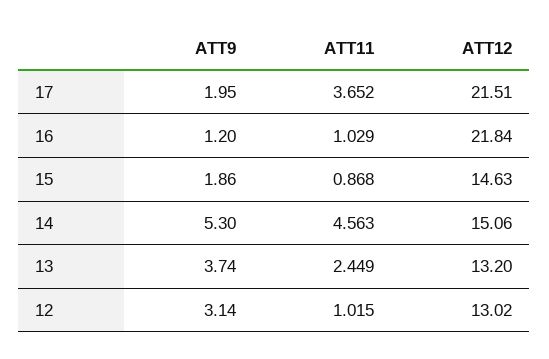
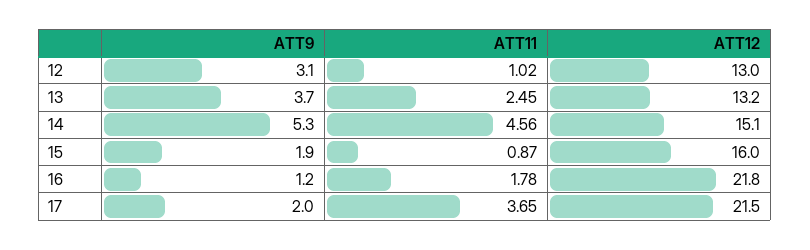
ATT11, 16: 1.029 -> 1.78
ATT12, 15: 14.63 -> 16

